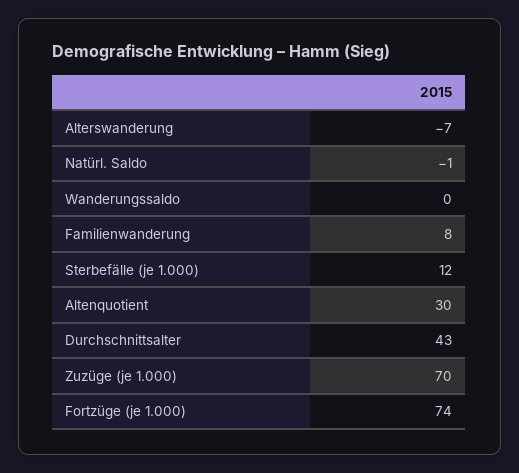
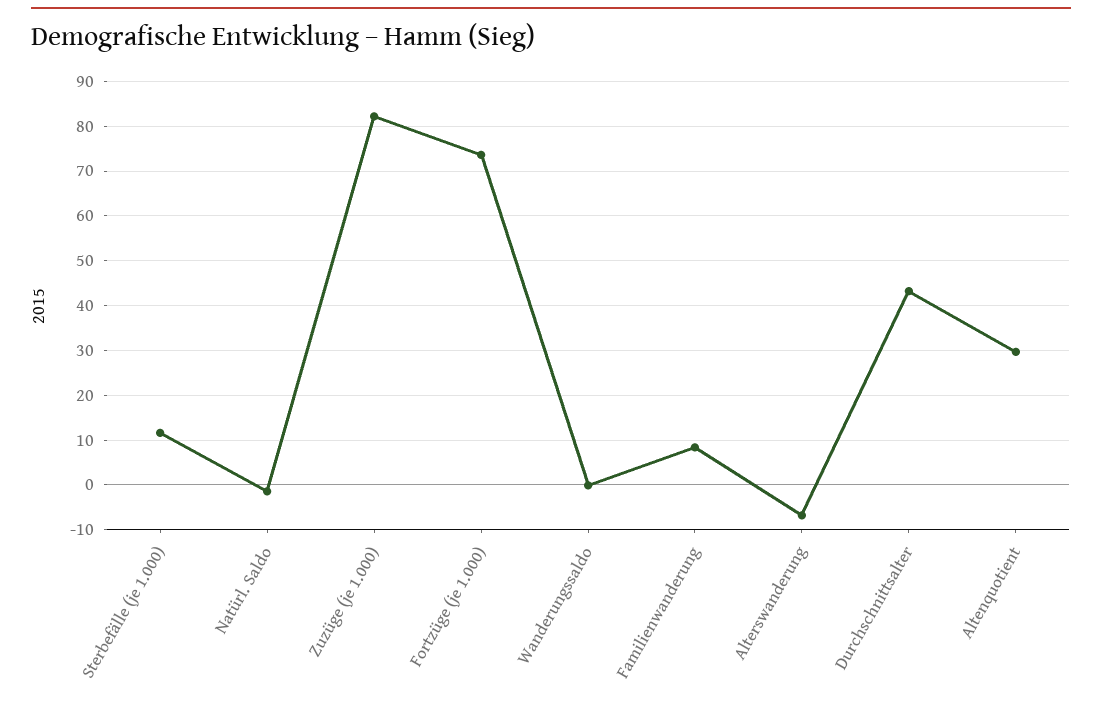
Zuzüge (je 1.000): 70 -> 82

